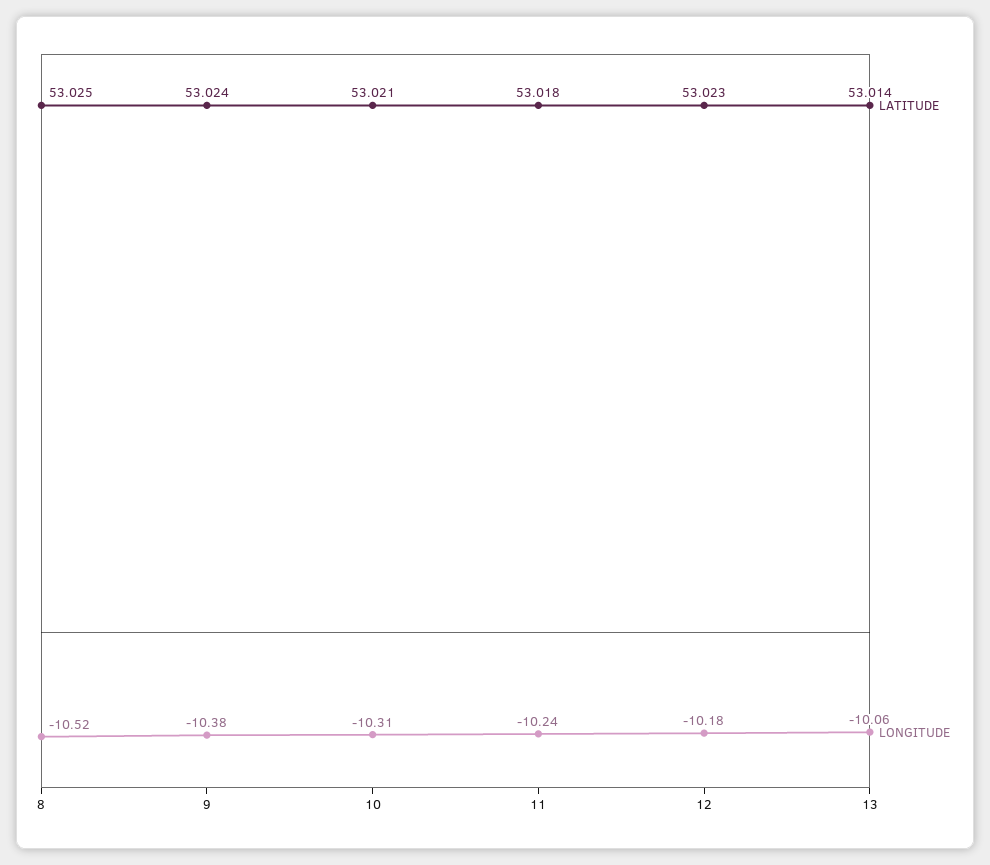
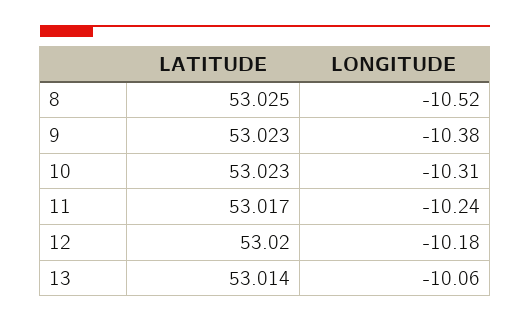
LATITUDE, 9: 53.024 -> 53.023
LATITUDE, 10: 53.021 -> 53.023
LATITUDE, 11: 53.018 -> 53.017
LATITUDE, 12: 53.023 -> 53.02

